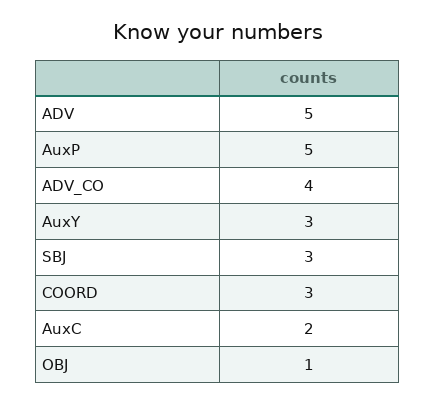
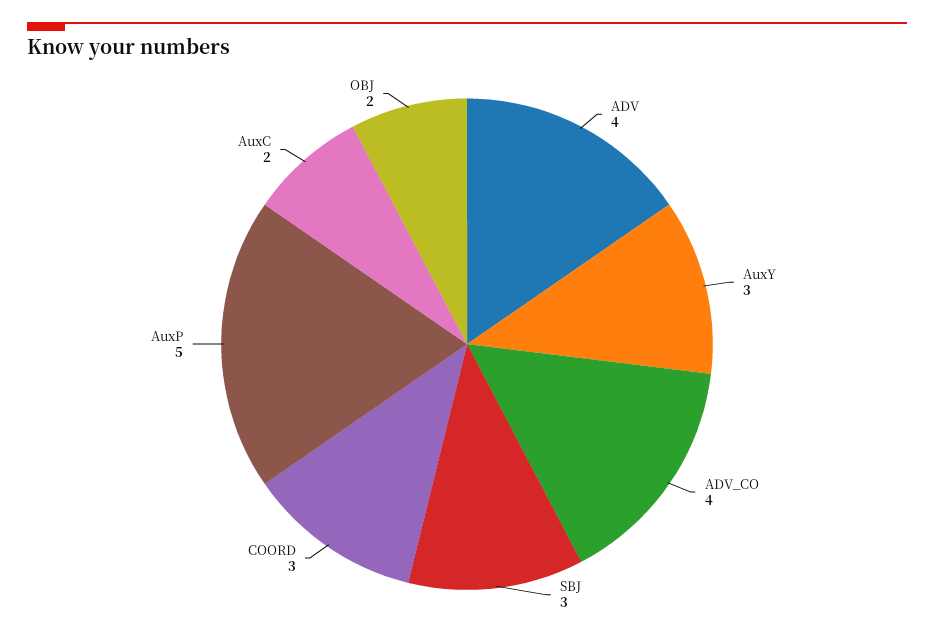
ADV: 5 -> 4
OBJ: 1 -> 2

